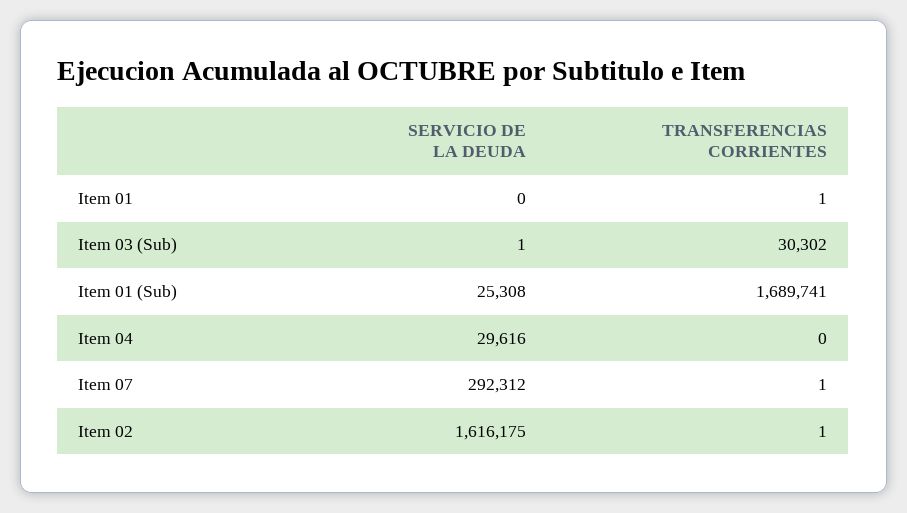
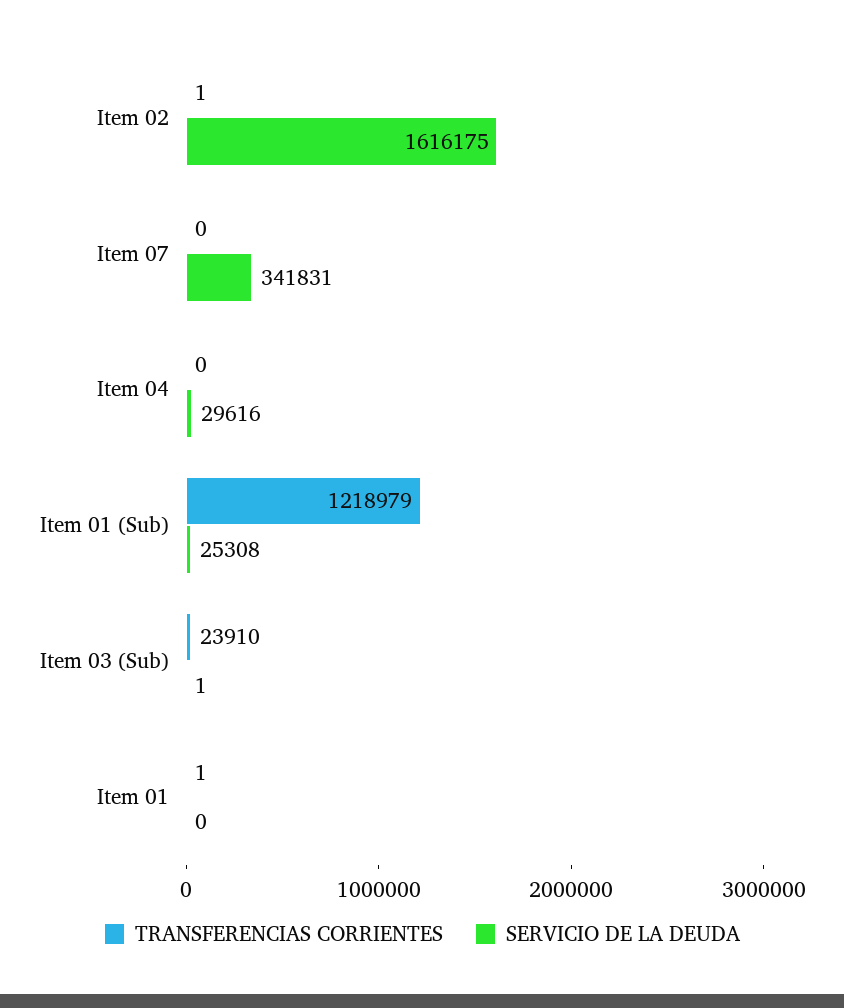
TRANSFERENCIAS CORRIENTES, Item 03 (Sub): 30302 -> 23910
TRANSFERENCIAS CORRIENTES, Item 01 (Sub): 1689741 -> 1218979
SERVICIO DE LA DEUDA, Item 07: 292312 -> 341831
TRANSFERENCIAS CORRIENTES, Item 07: 1 -> 0

